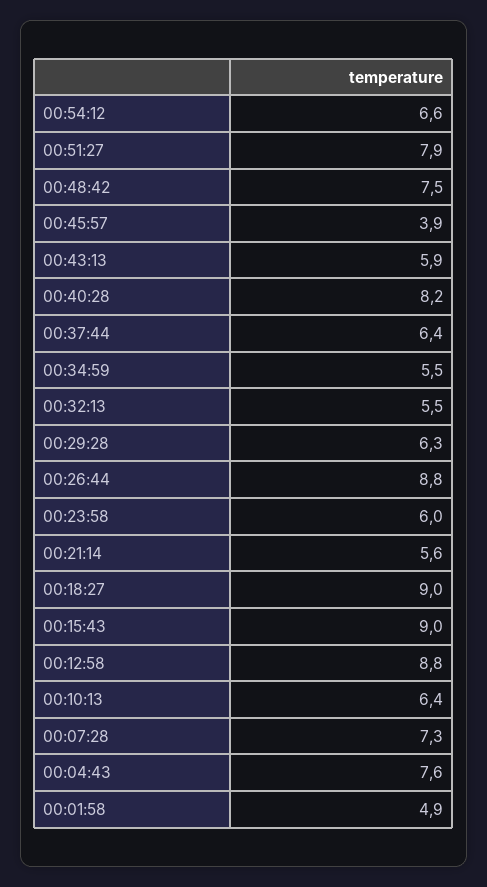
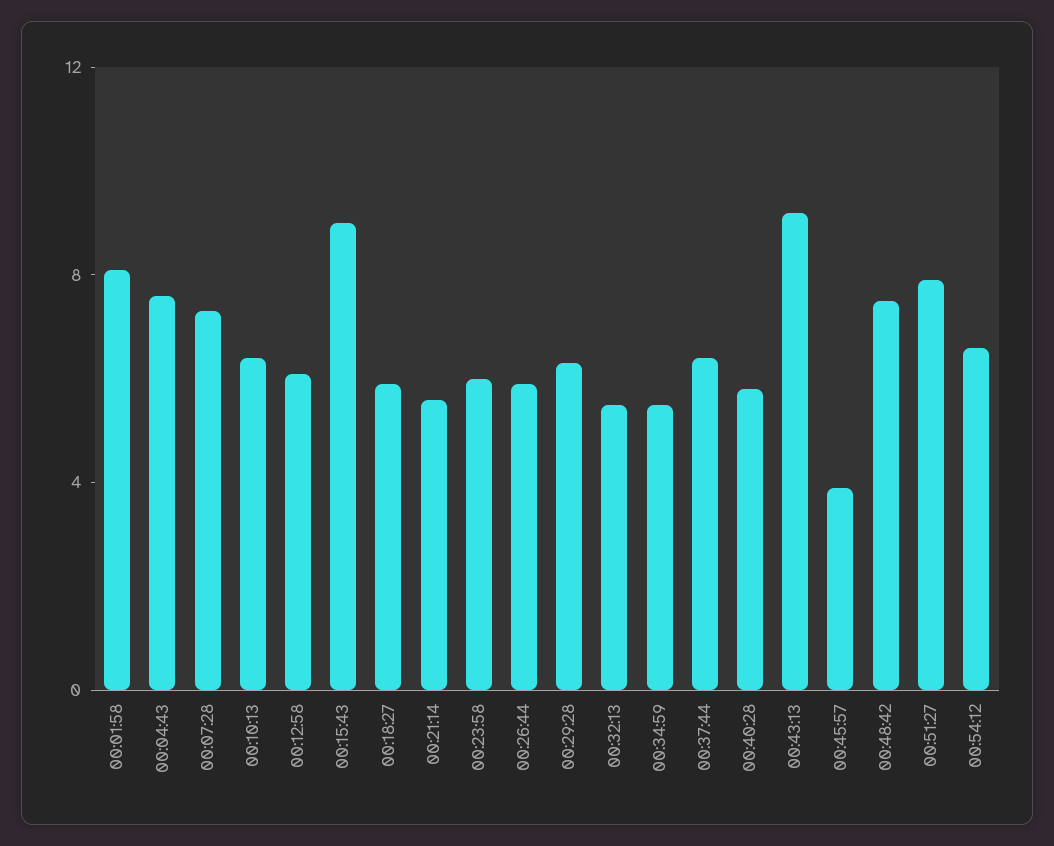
00:43:13: 5.9 -> 9
00:40:28: 8.2 -> 6
00:26:44: 8.8 -> 6
00:18:27: 9 -> 6
00:12:58: 8.8 -> 6
00:01:58: 4.9 -> 8

